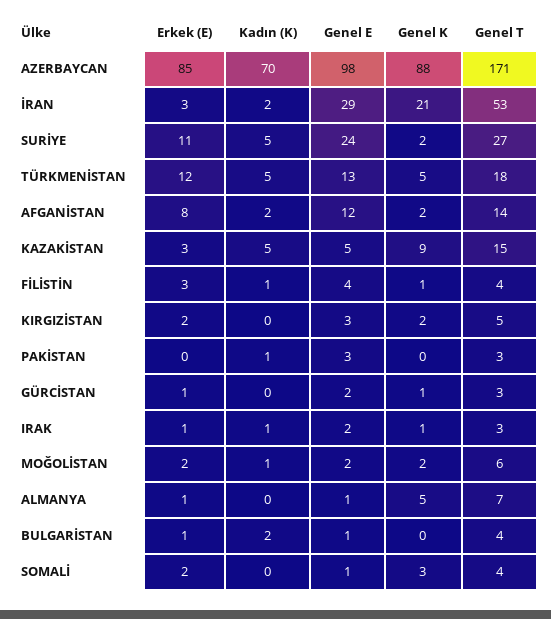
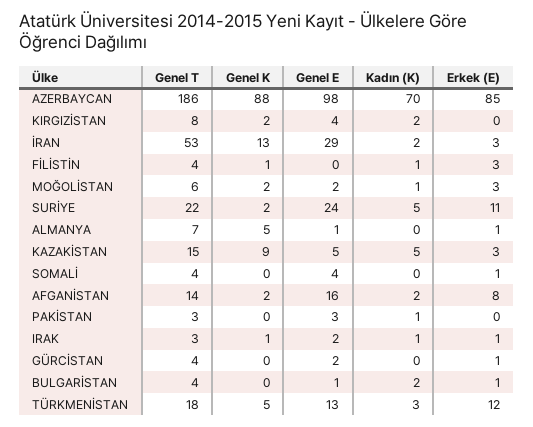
Genel T, AZERBAYCAN: 171 -> 186
Genel K, İRAN: 21 -> 13
Genel T, SURİYE: 27 -> 22
Kadın (K), TÜRKMENİSTAN: 5 -> 3
Genel E, AFGANİSTAN: 12 -> 16
Genel E, FİLİSTİN: 4 -> 0
Erkek (E), KIRGIZİSTAN: 2 -> 0
Kadın (K), KIRGIZİSTAN: 0 -> 2
Genel E, KIRGIZİSTAN: 3 -> 4
Genel T, KIRGIZİSTAN: 5 -> 8
Genel K, GÜRCİSTAN: 1 -> 0
Genel T, GÜRCİSTAN: 3 -> 4
Erkek (E), MOĞOLİSTAN: 2 -> 3
Erkek (E), SOMALİ: 2 -> 1
Genel E, SOMALİ: 1 -> 4
Genel K, SOMALİ: 3 -> 0

